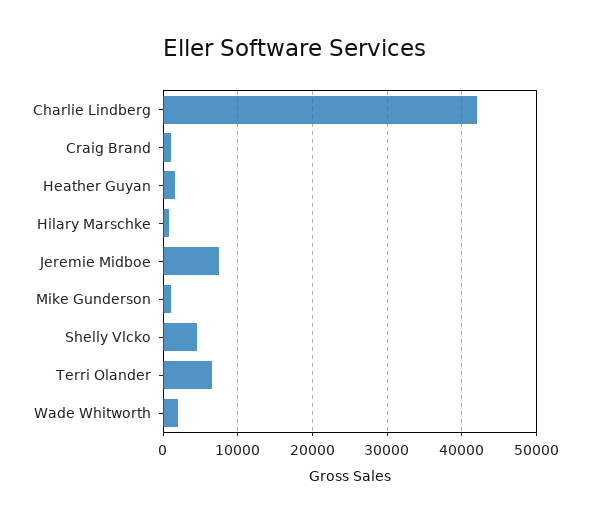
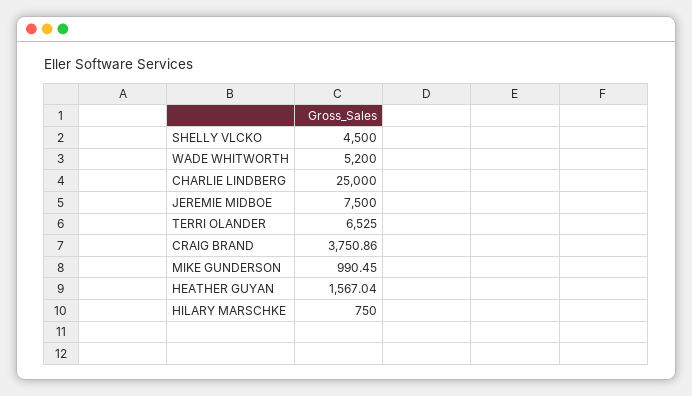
Charlie Lindberg: 42000 -> 25000
Craig Brand: 1000 -> 3750.86
Wade Whitworth: 2000 -> 5200

